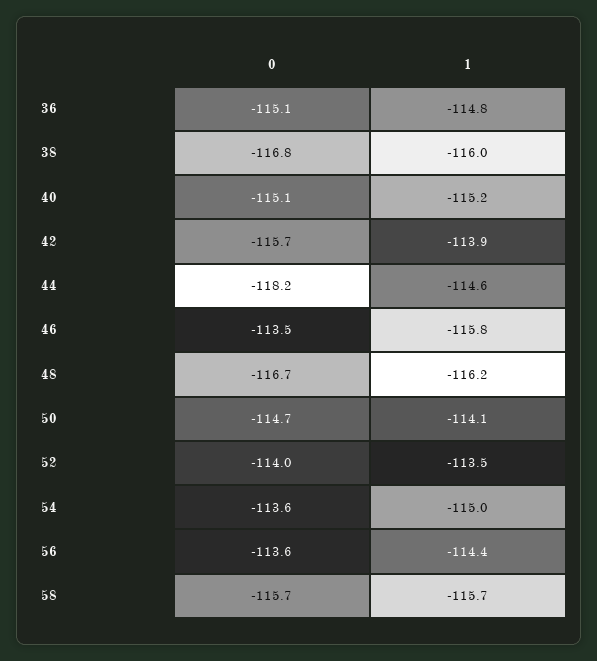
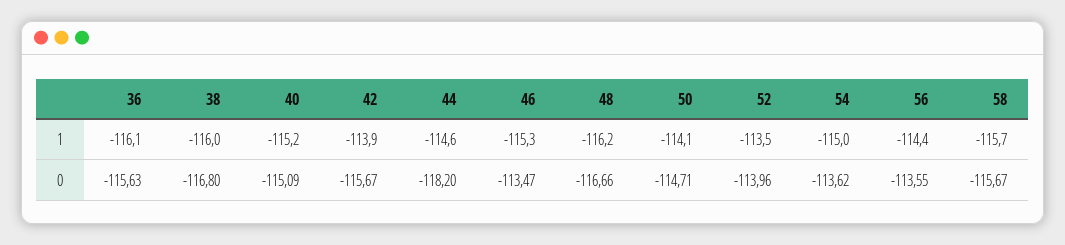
0, 36: -115.1 -> -115.63
1, 36: -114.8 -> -116.1
1, 46: -115.8 -> -115.3

